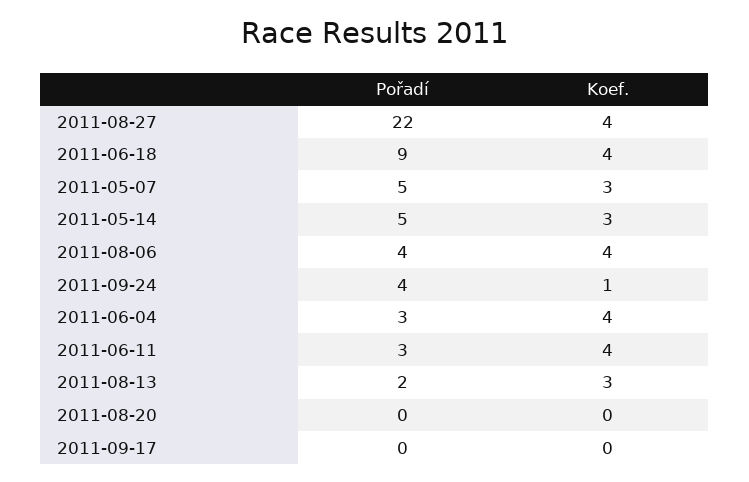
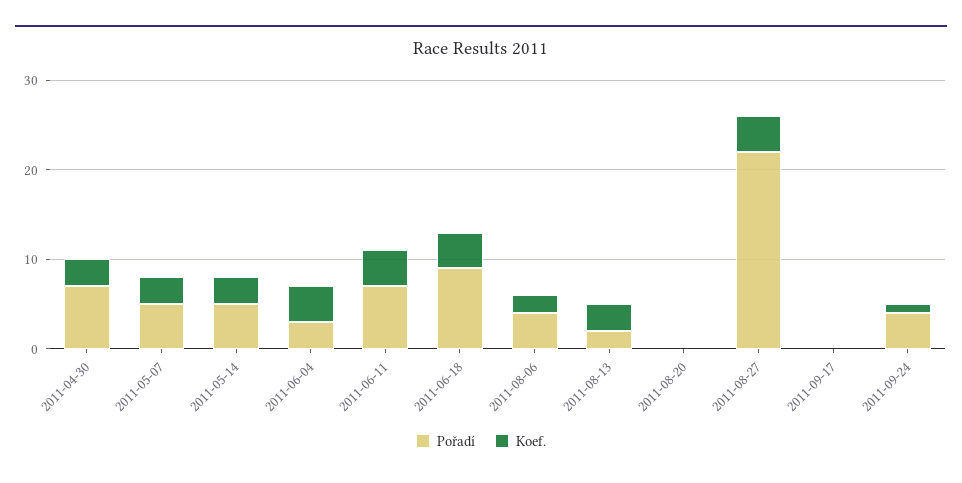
Koef., 2011-08-06: 4 -> 2
Pořadí, 2011-06-11: 3 -> 7
Pořadí, 2011-04-30: none -> 7
Koef., 2011-04-30: none -> 3

